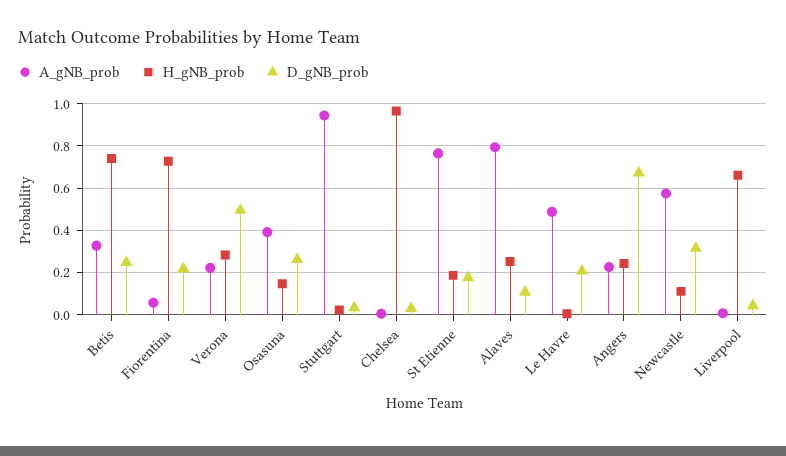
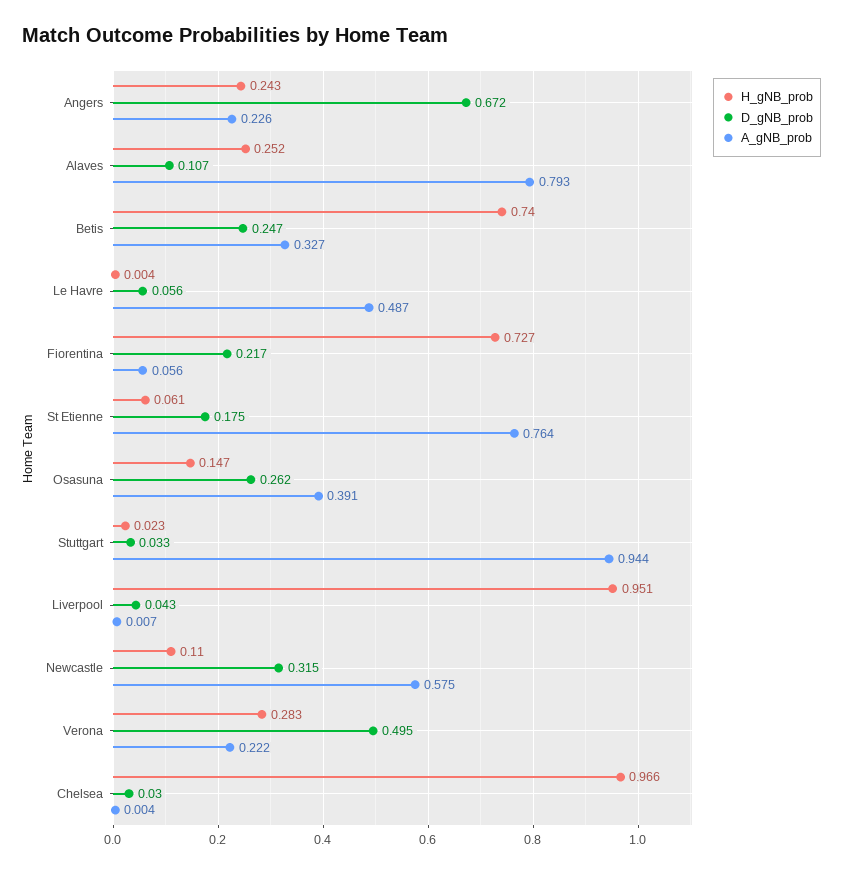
H_gNB_prob, St Etienne: 0.2 -> 0.061
D_gNB_prob, Le Havre: 0.2 -> 0.056
H_gNB_prob, Liverpool: 0.65 -> 0.951

